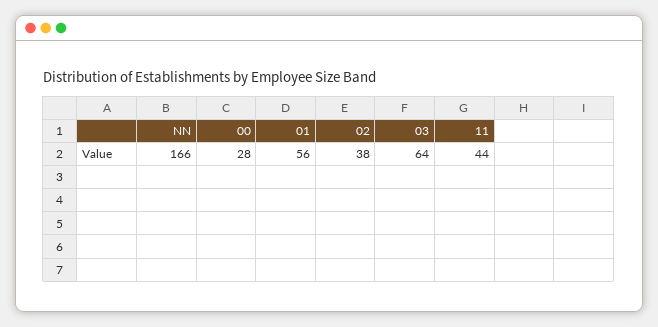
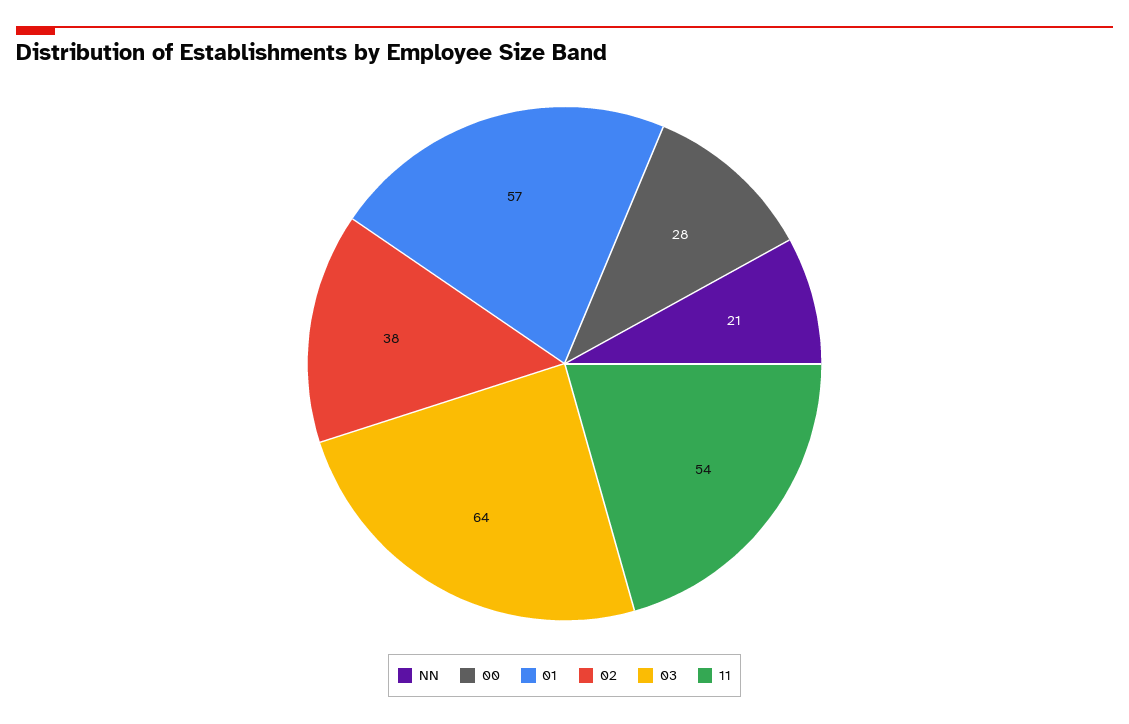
NN: 166 -> 21
01: 56 -> 57
11: 44 -> 54

